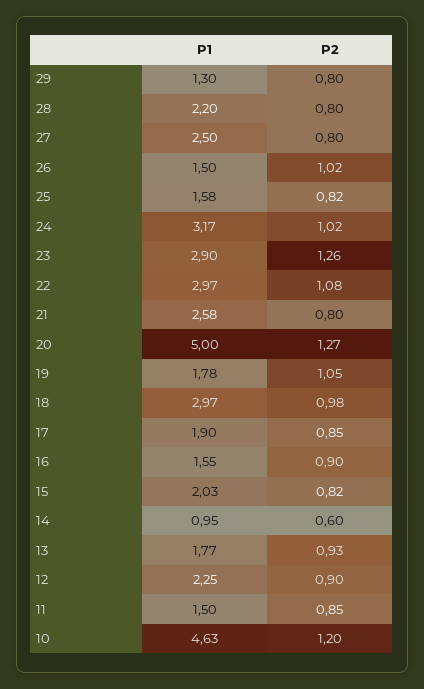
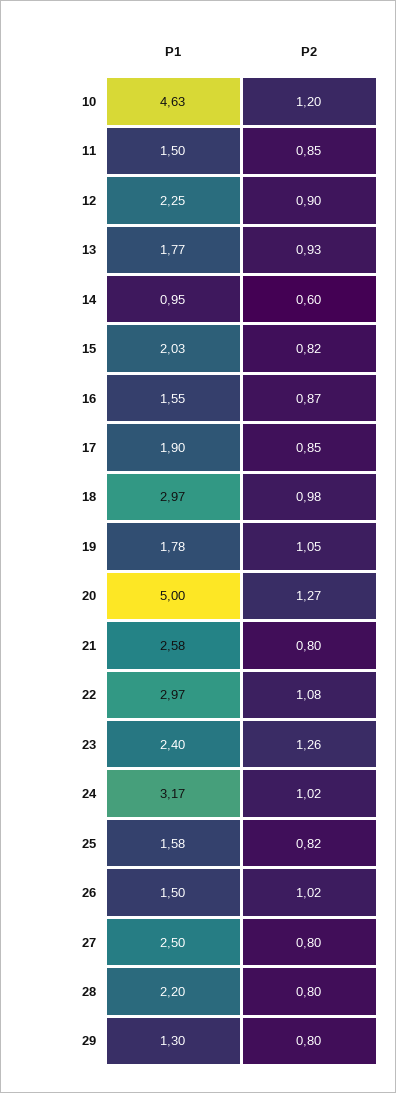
P1, 23: 2.9 -> 2.4
P2, 16: 0.9 -> 0.87

